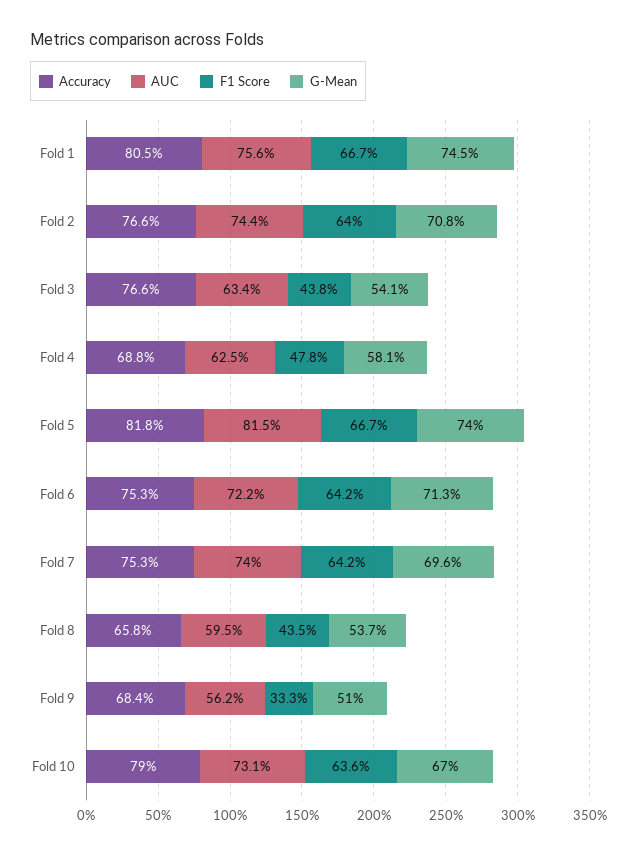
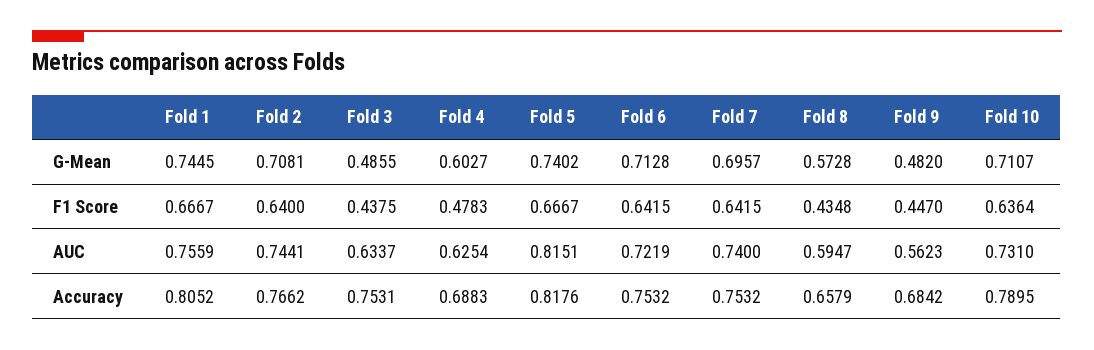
Accuracy, Fold 3: 0.766 -> 0.7531
G-Mean, Fold 3: 0.541 -> 0.4855
G-Mean, Fold 4: 0.581 -> 0.6027
G-Mean, Fold 8: 0.537 -> 0.5728
F1 Score, Fold 9: 0.333 -> 0.447
G-Mean, Fold 9: 0.51 -> 0.482
G-Mean, Fold 10: 0.67 -> 0.7107

